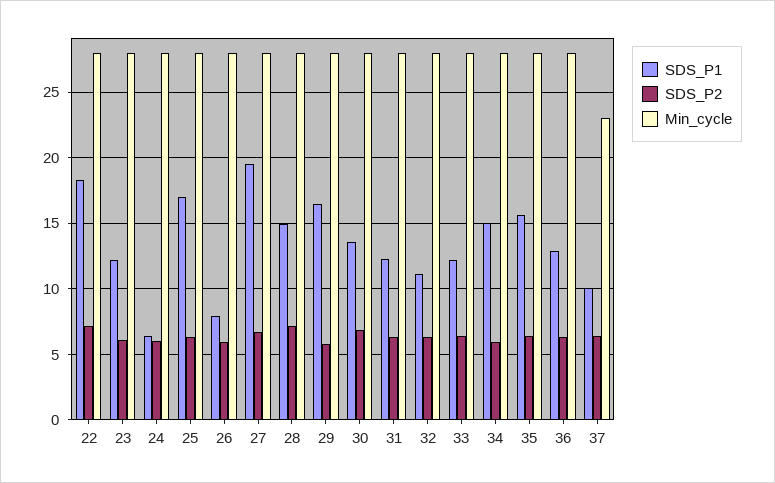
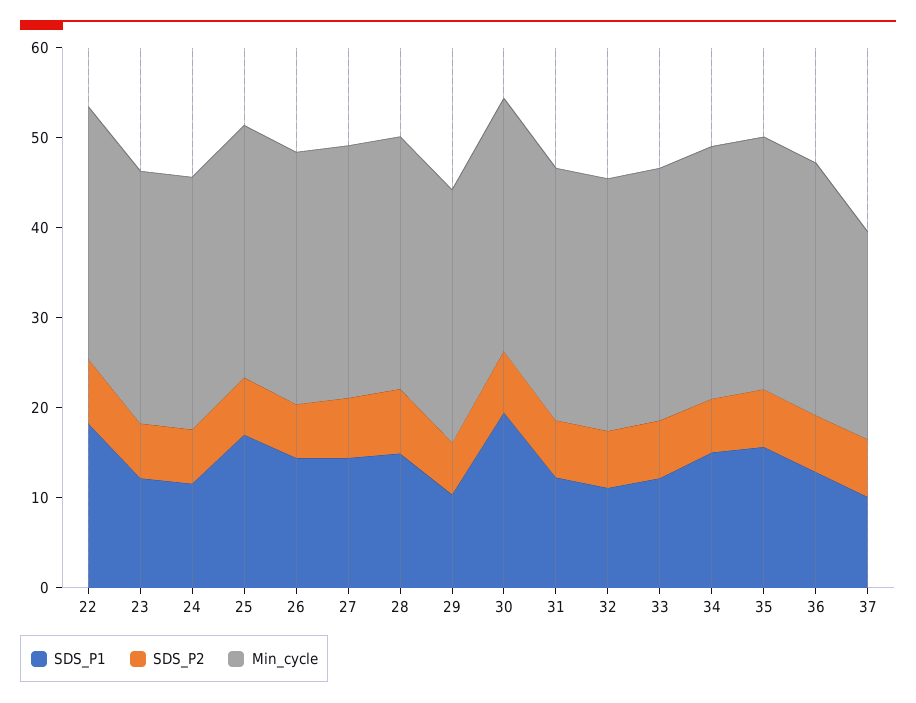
SDS_P1, 24: 6.5 -> 12
SDS_P1, 26: 8 -> 14
SDS_P1, 27: 19.5 -> 14
SDS_P1, 29: 16.5 -> 10
SDS_P1, 30: 13.5 -> 20

